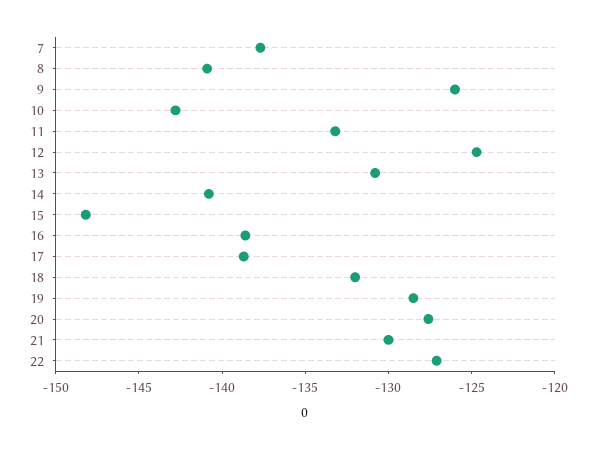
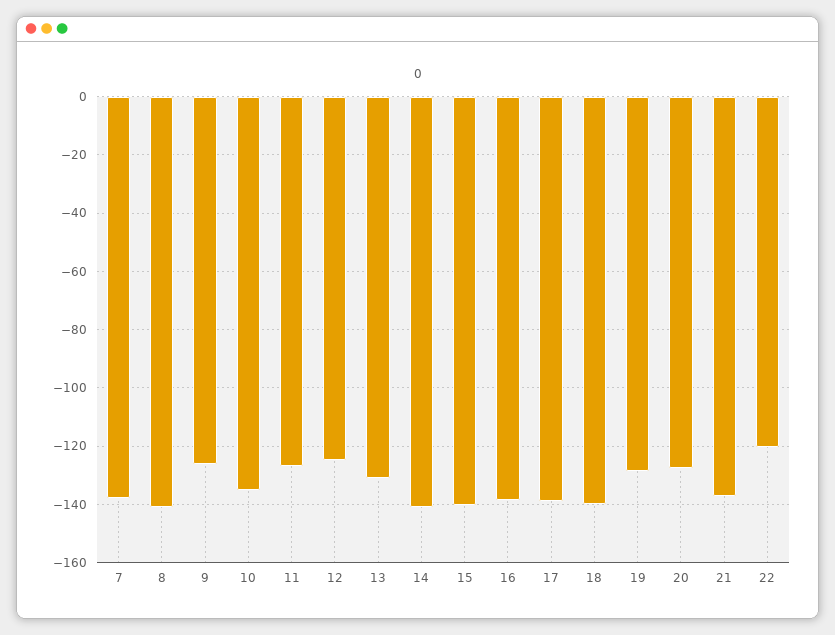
10: -143 -> -135
11: -133 -> -127.5
15: -148 -> -140
18: -132 -> -140
21: -130 -> -137.5
22: -127 -> -120

